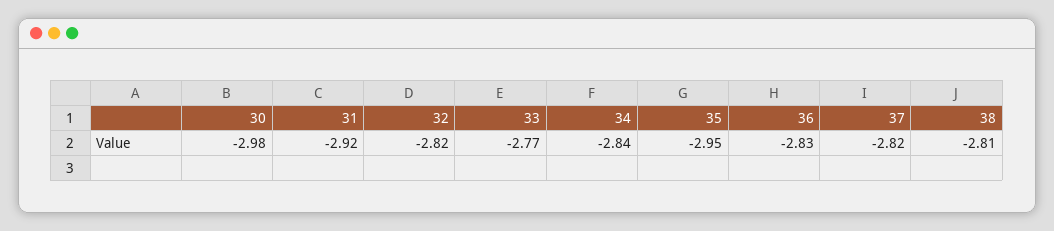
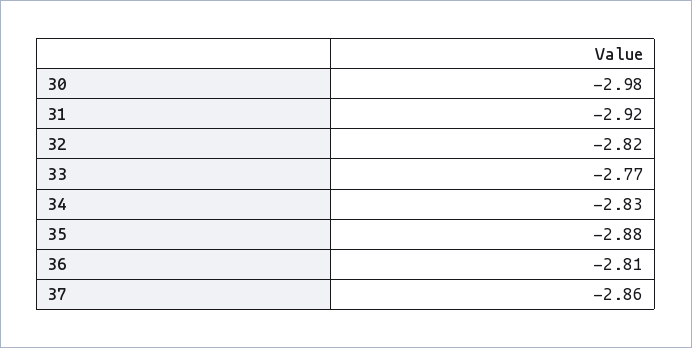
34: -2.84 -> -2.83
35: -2.95 -> -2.88
36: -2.83 -> -2.81
37: -2.82 -> -2.86
38: -2.81 -> none

